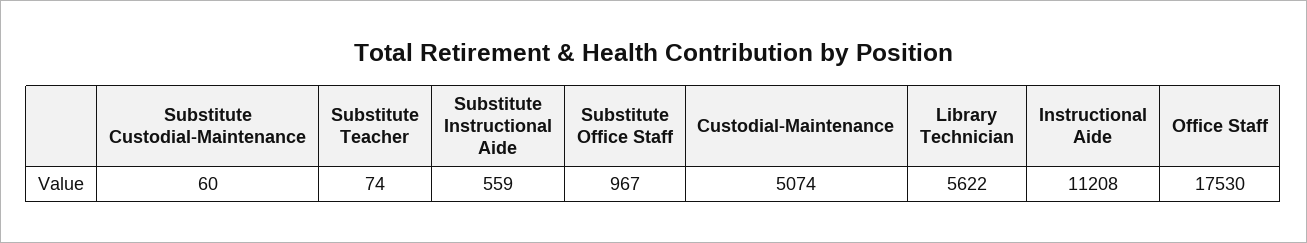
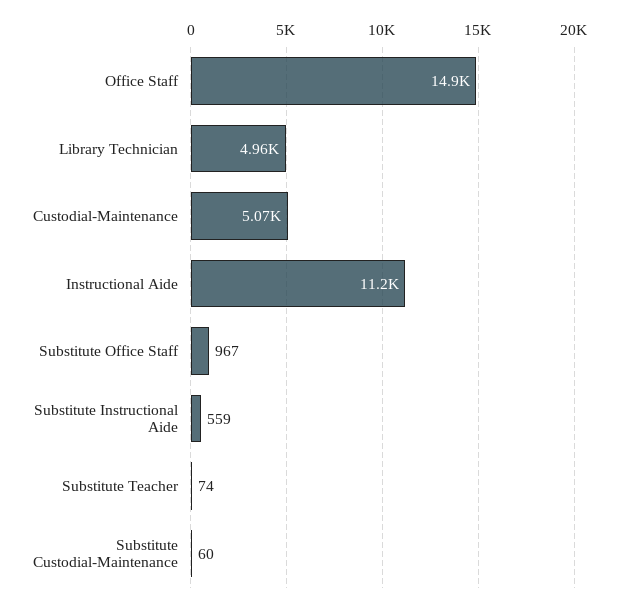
Library Technician: 5622 -> 4960
Office Staff: 17530 -> 14900

